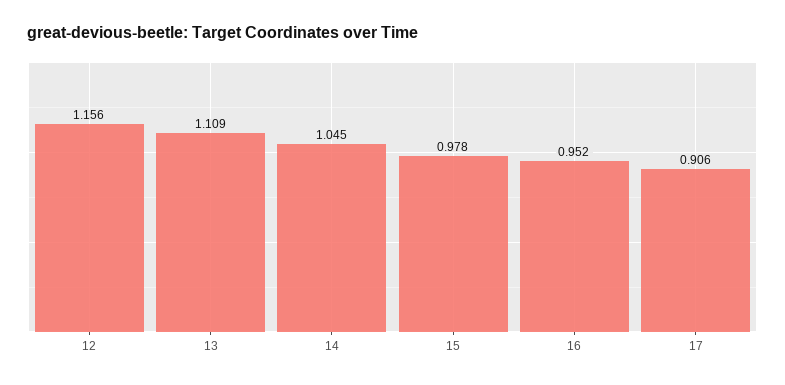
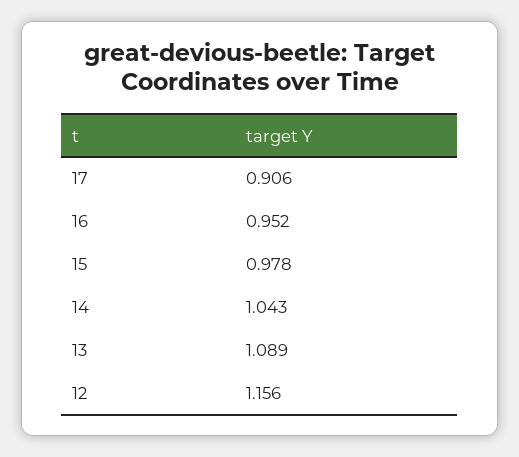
13: 1.109 -> 1.089
14: 1.045 -> 1.043

